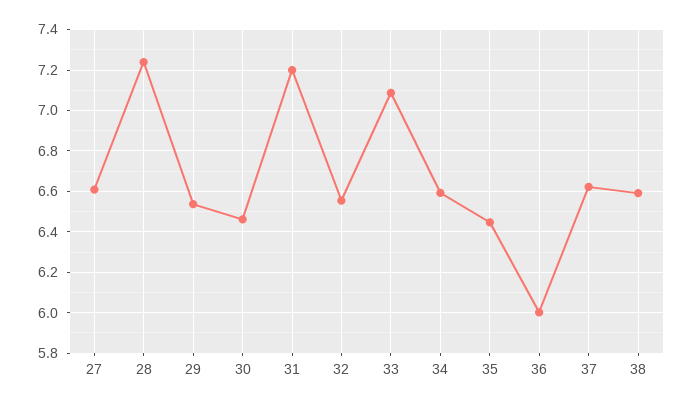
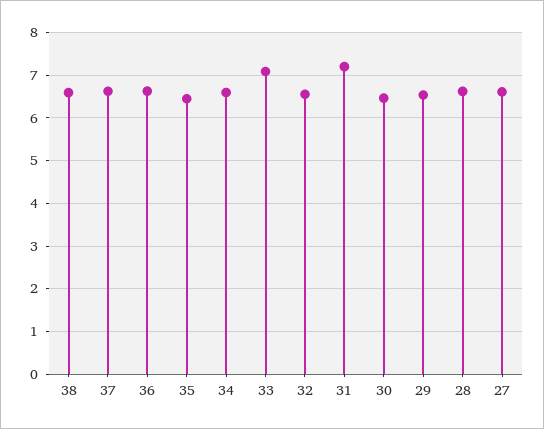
28: 7.25 -> 6.6
36: 6 -> 6.6

